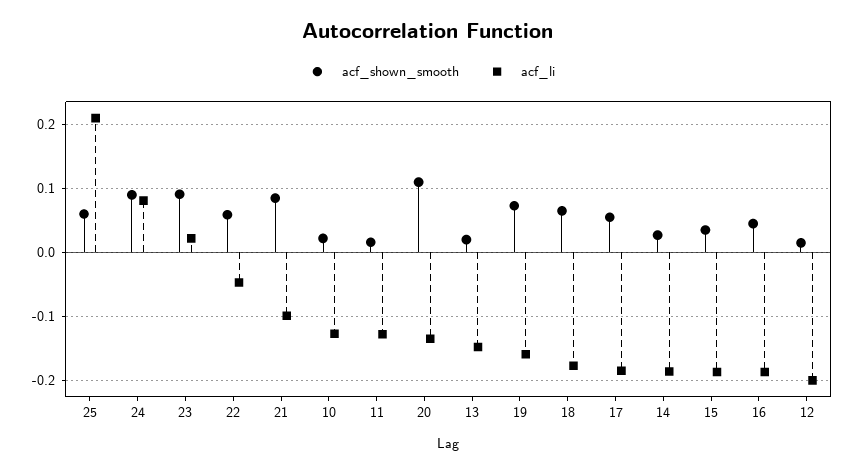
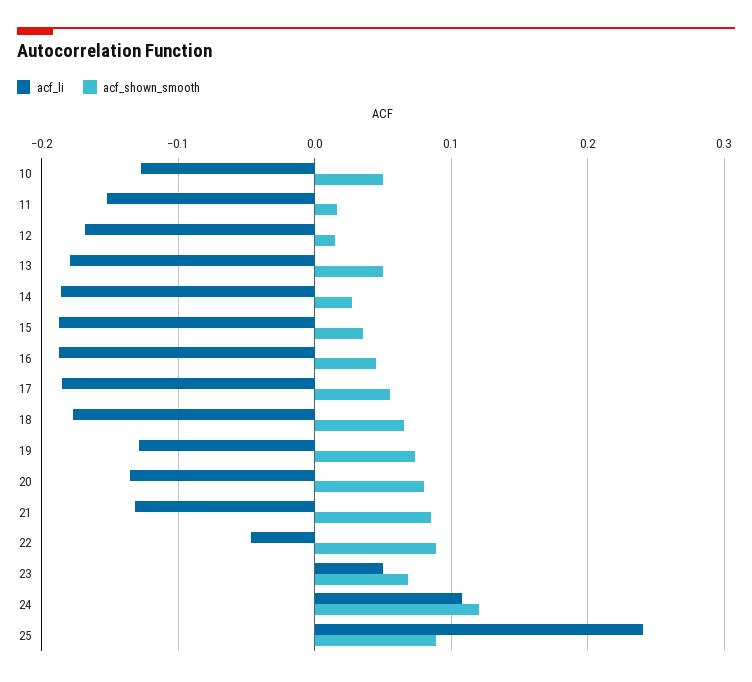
acf_shown_smooth, 25: 0.06 -> 0.09
acf_li, 25: 0.21 -> 0.24
acf_shown_smooth, 24: 0.09 -> 0.12
acf_li, 24: 0.08 -> 0.11
acf_shown_smooth, 23: 0.09 -> 0.07
acf_li, 23: 0.02 -> 0.05
acf_shown_smooth, 22: 0.06 -> 0.09
acf_li, 21: -0.1 -> -0.13
acf_shown_smooth, 10: 0.02 -> 0.05
acf_li, 11: -0.13 -> -0.15
acf_shown_smooth, 20: 0.11 -> 0.08
acf_shown_smooth, 13: 0.02 -> 0.05
acf_li, 13: -0.15 -> -0.18
acf_li, 19: -0.16 -> -0.13
acf_li, 12: -0.2 -> -0.17

